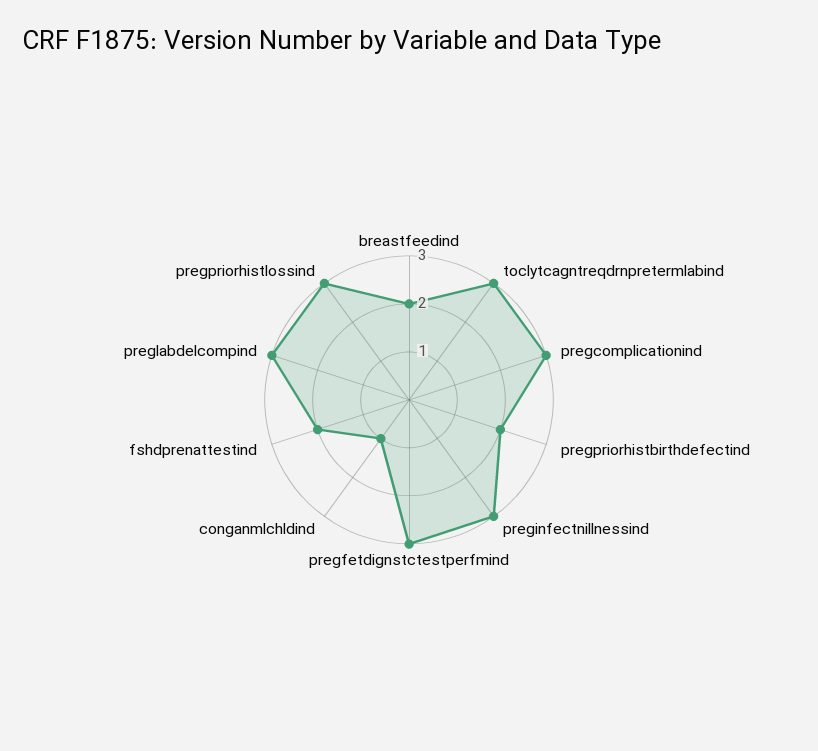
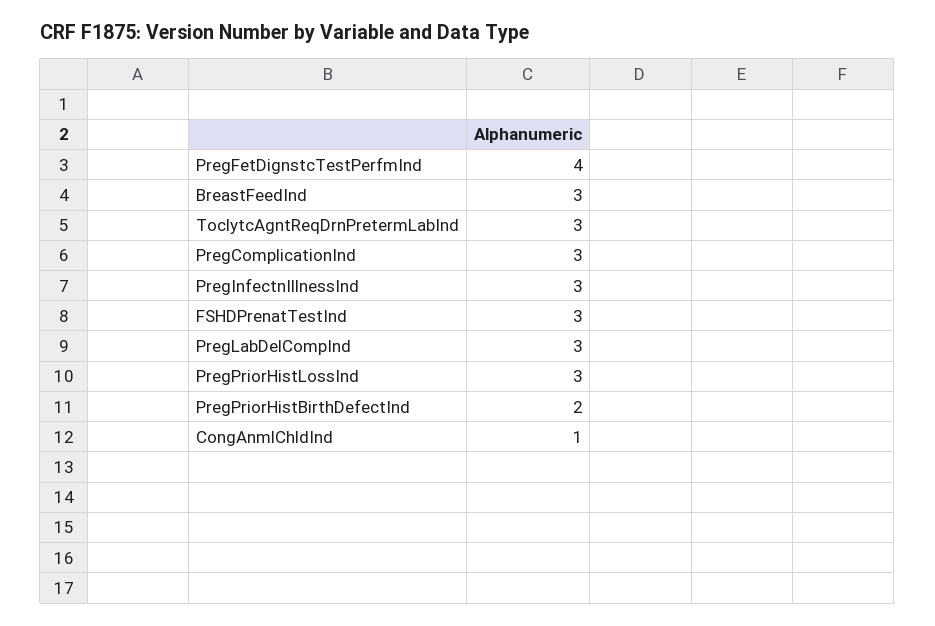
breastfeedind: 2 -> 3
pregfetdignstctestperfmind: 3 -> 4
fshdprenattestind: 2 -> 3

